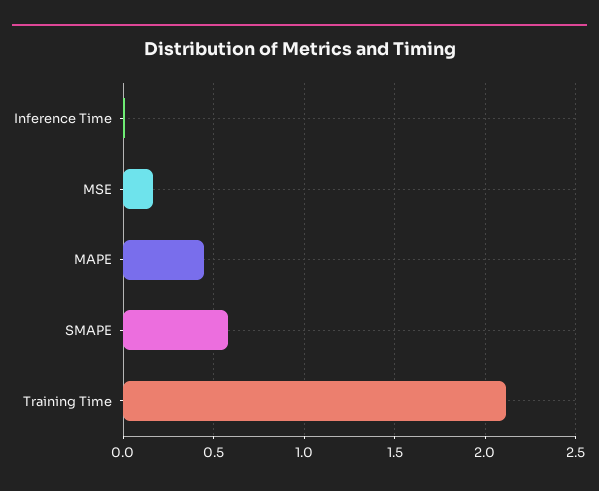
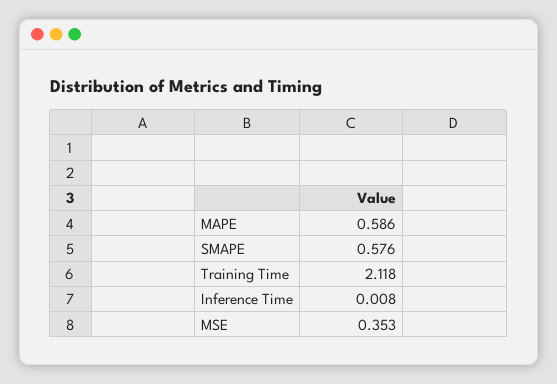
MSE: 0.15 -> 0.353
MAPE: 0.45 -> 0.586

